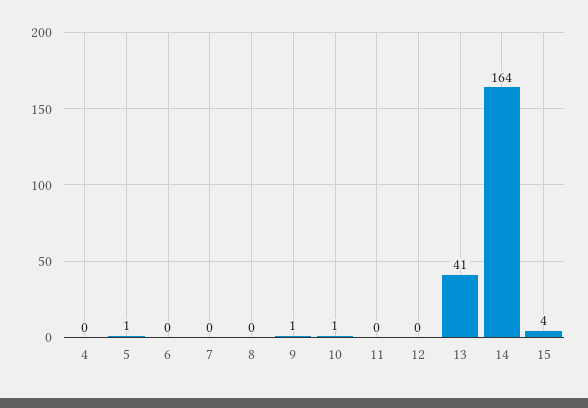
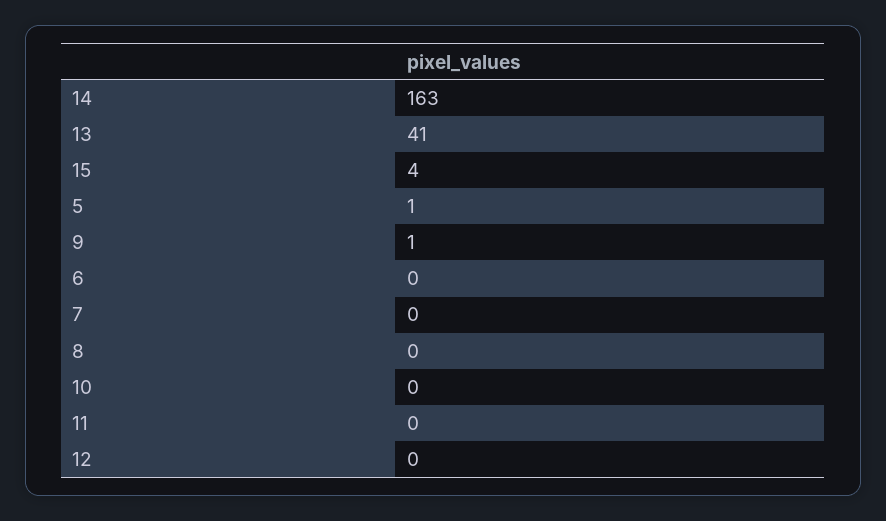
4: 0 -> none
10: 1 -> 0
14: 164 -> 163

